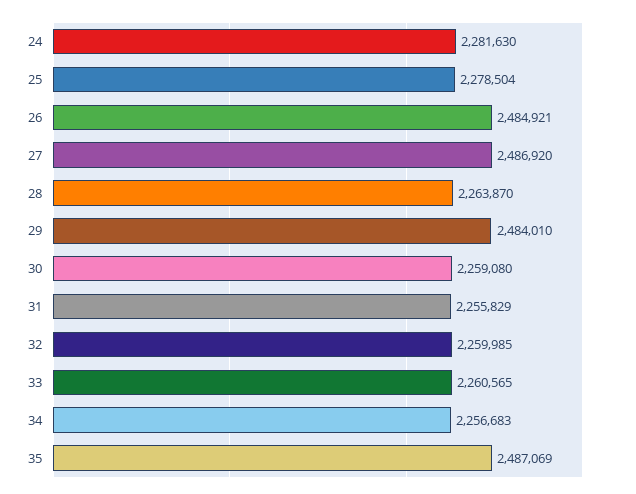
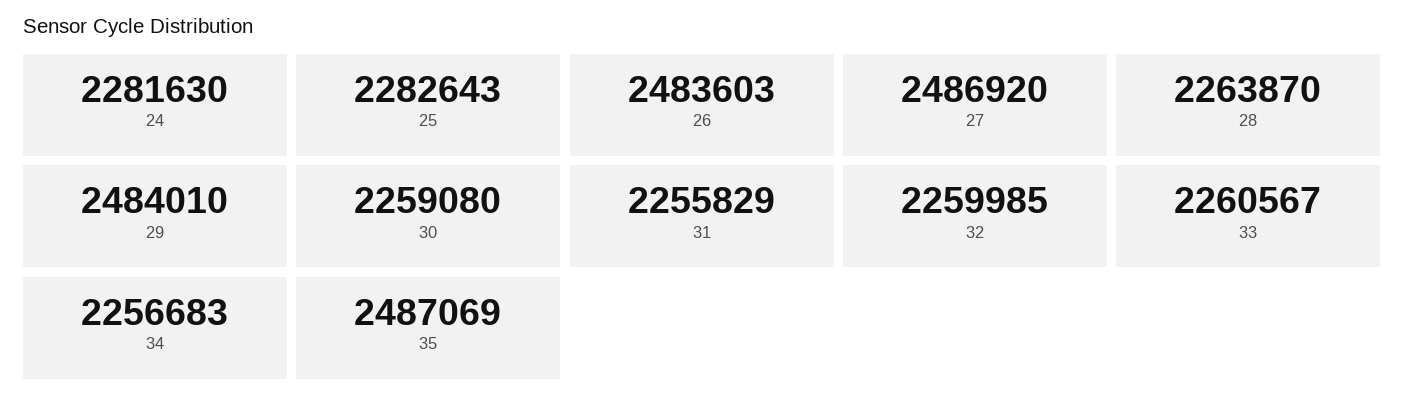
25: 2278504 -> 2282643
26: 2484921 -> 2483603
33: 2260565 -> 2260567

